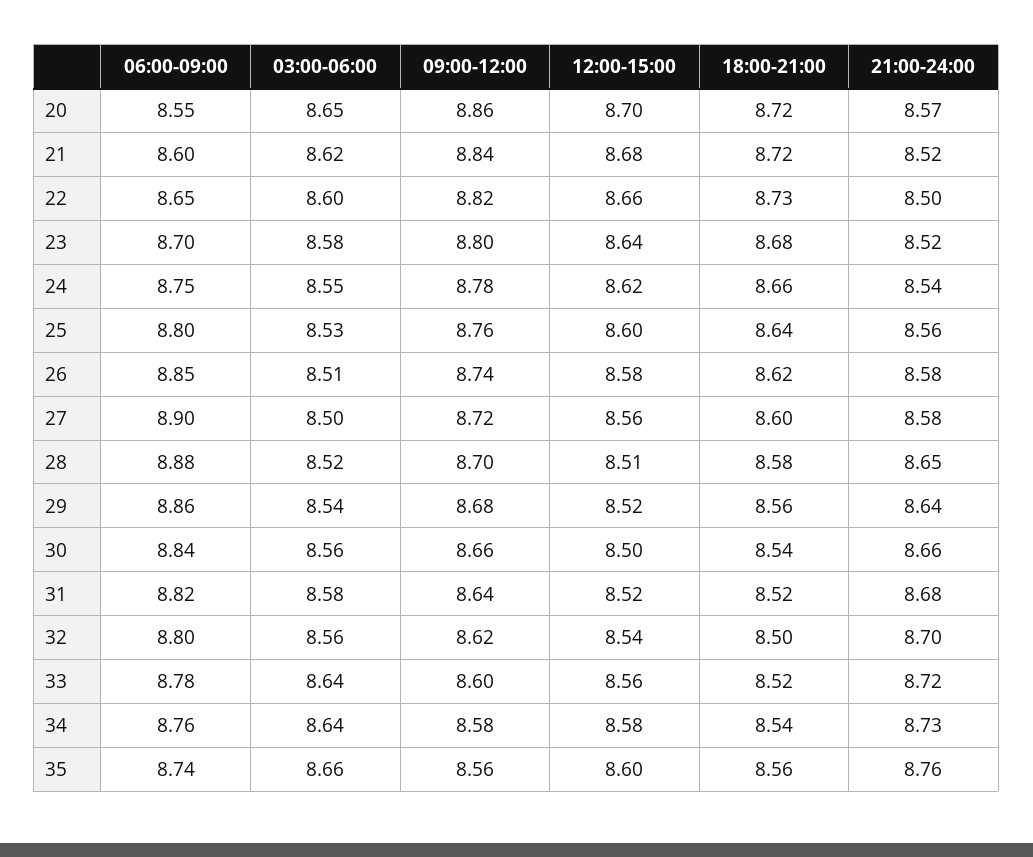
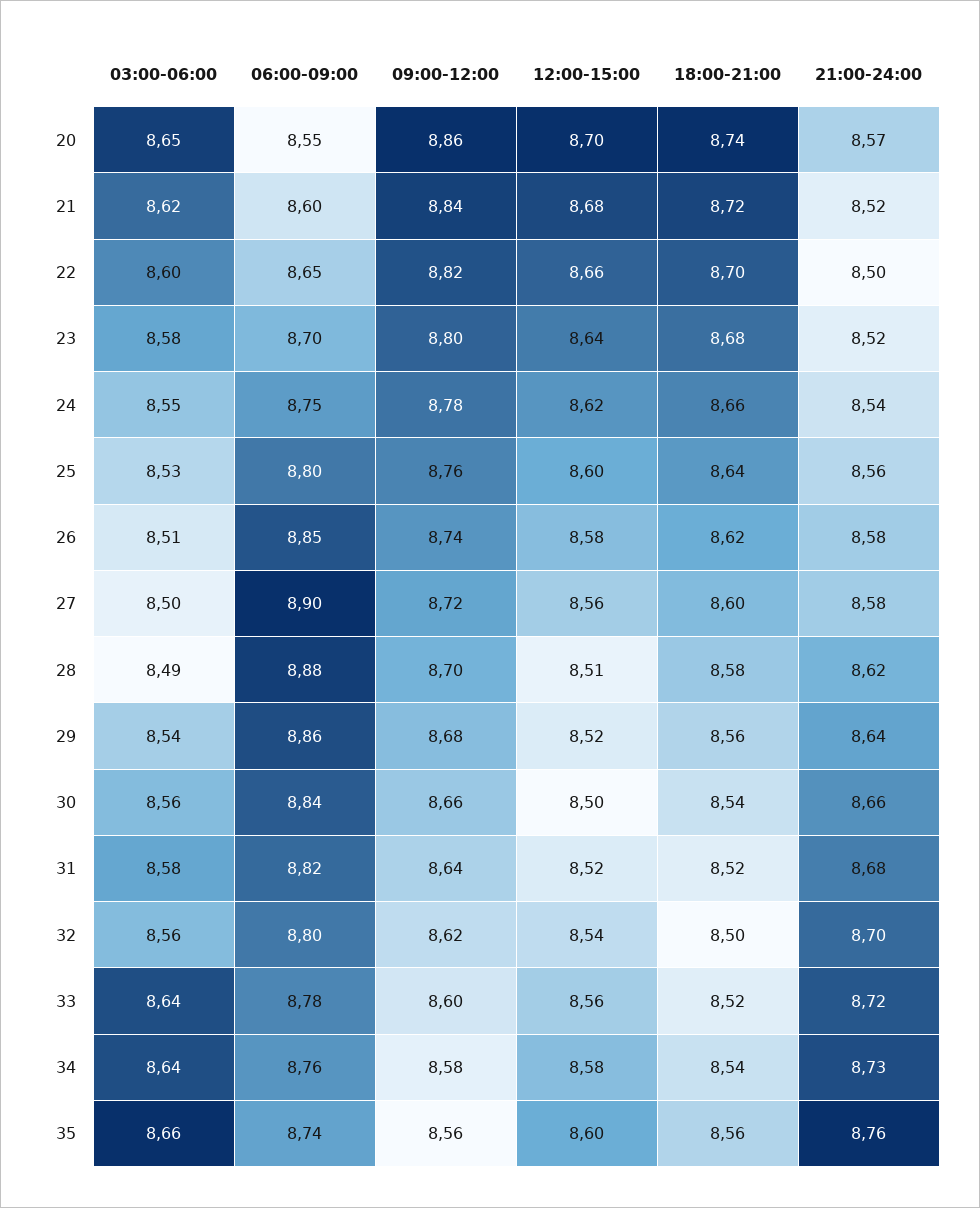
18:00-21:00, 20: 8.72 -> 8.74
18:00-21:00, 22: 8.73 -> 8.7
03:00-06:00, 28: 8.52 -> 8.49
21:00-24:00, 28: 8.65 -> 8.62

